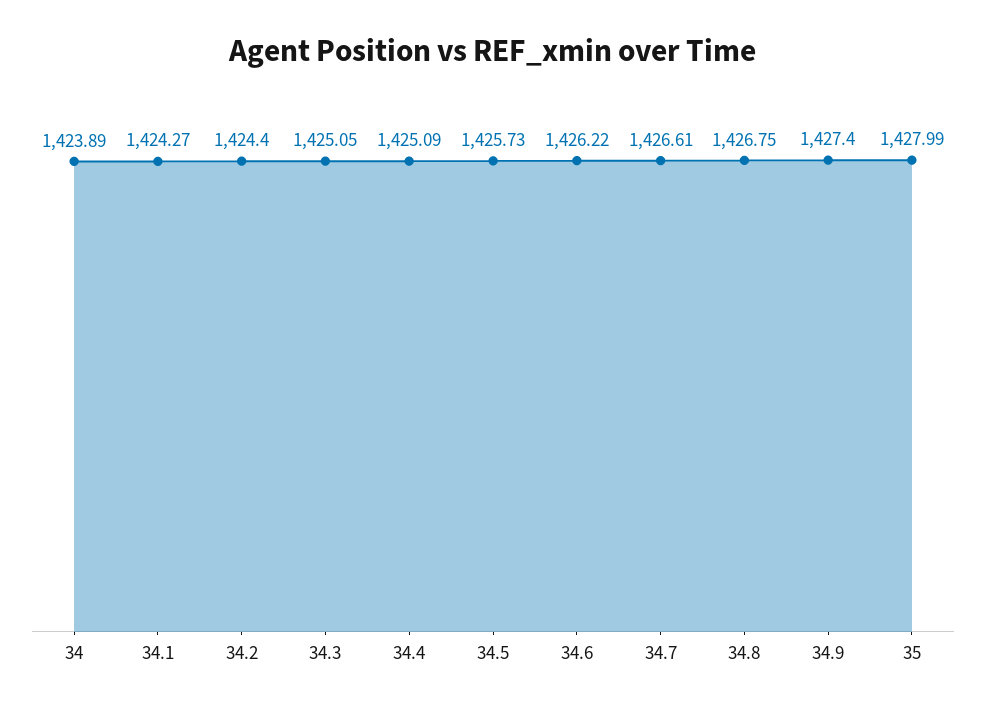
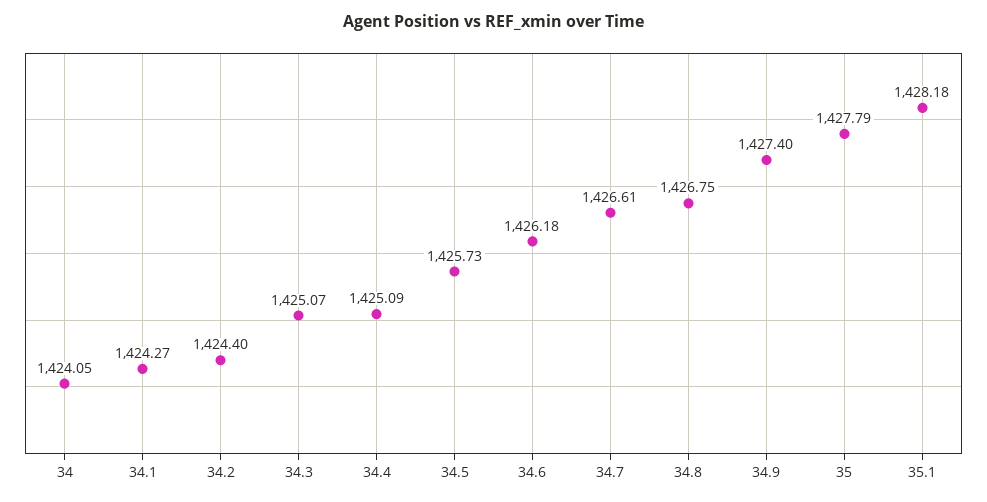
34: 1423.89 -> 1424.05
34.3: 1425.05 -> 1425.07
34.6: 1426.22 -> 1426.18
35: 1427.99 -> 1427.79
35.1: none -> 1428.18

